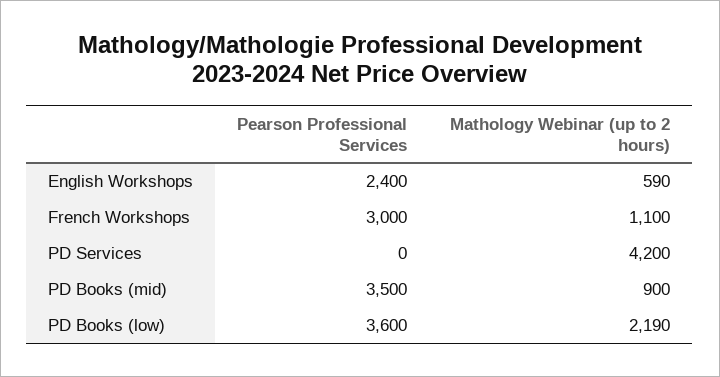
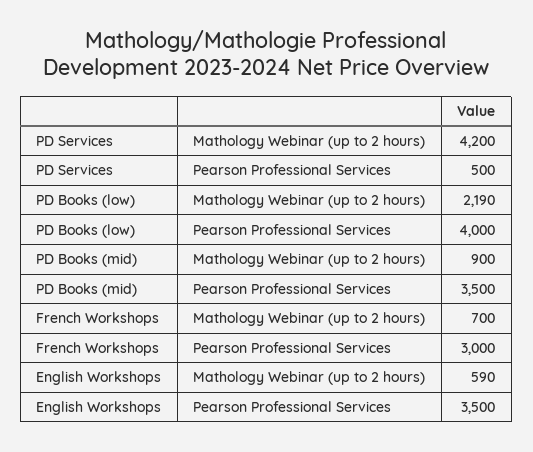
Pearson Professional Services, English Workshops: 2400 -> 3500
Mathology Webinar (up to 2 hours), French Workshops: 1100 -> 700
Pearson Professional Services, PD Services: 0 -> 500
Pearson Professional Services, PD Books (low): 3600 -> 4000

